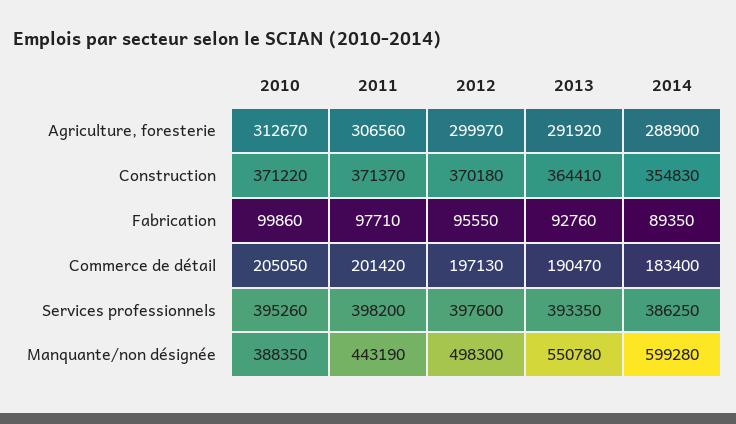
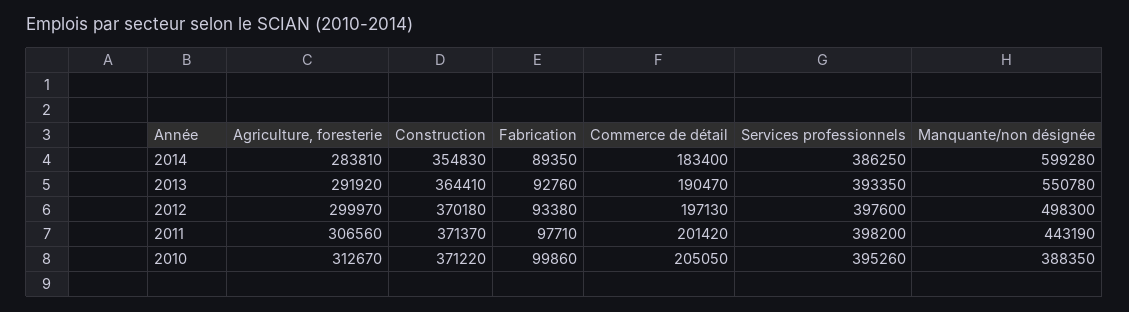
2014, Agriculture, foresterie: 288900 -> 283810
2012, Fabrication: 95550 -> 93380

